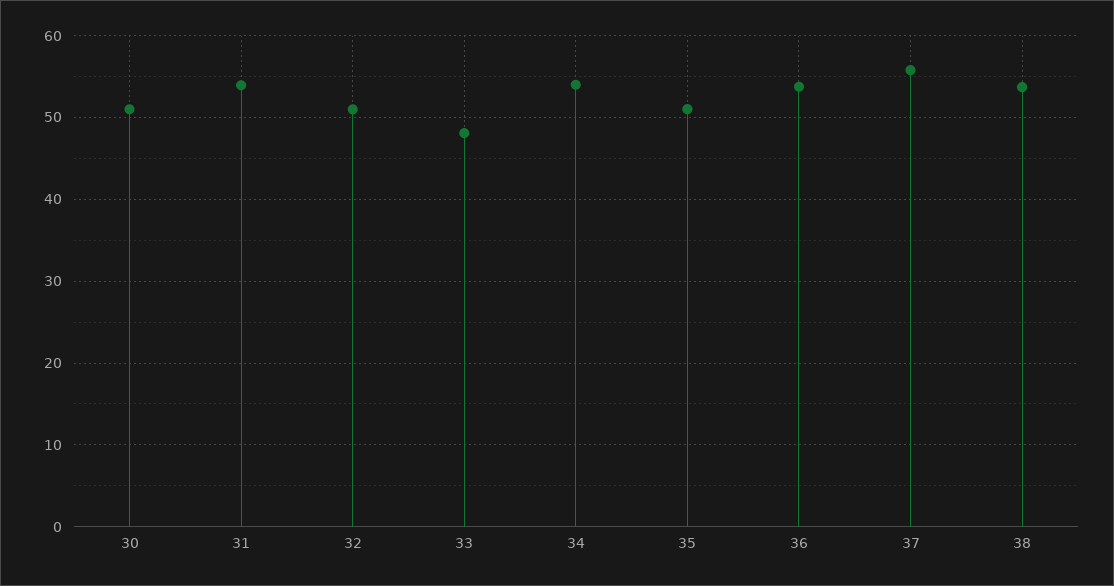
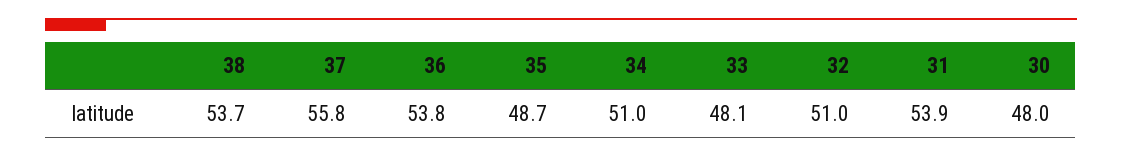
30: 51 -> 48
34: 54 -> 51
35: 51 -> 48.7

